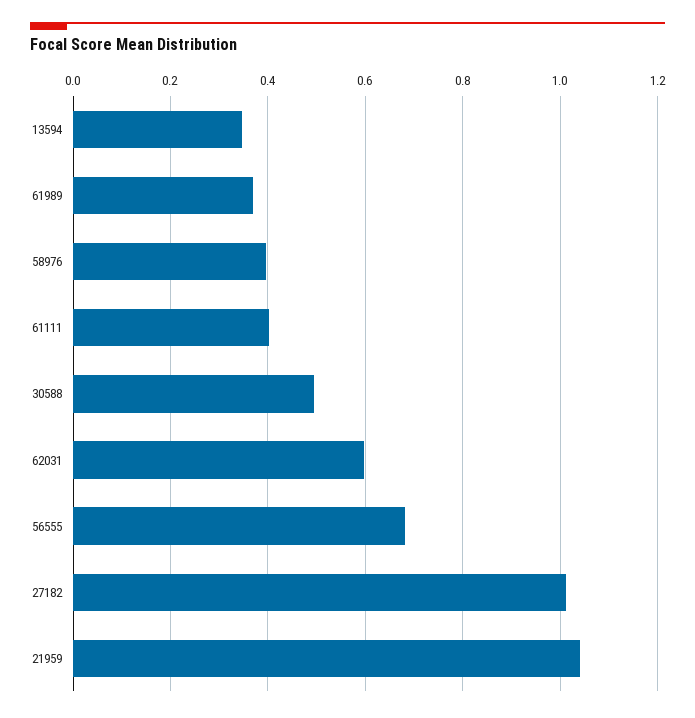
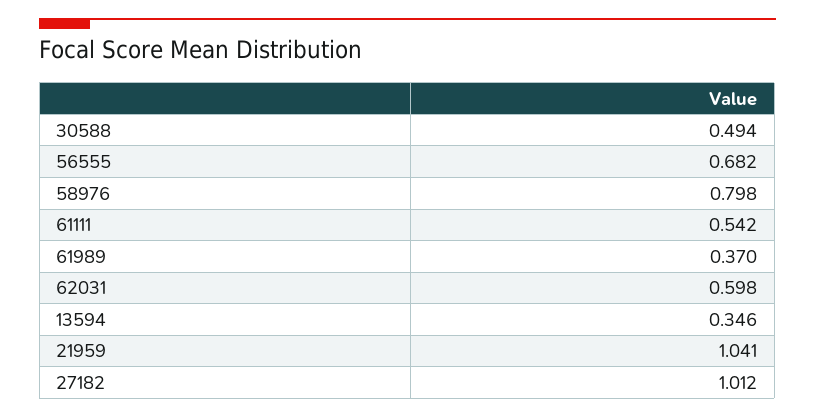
58976: 0.4 -> 0.798
61111: 0.4 -> 0.542

